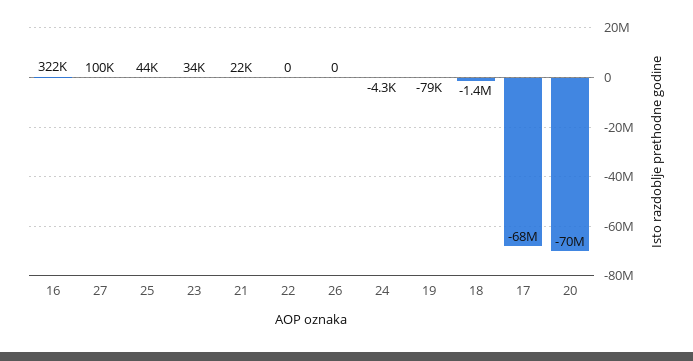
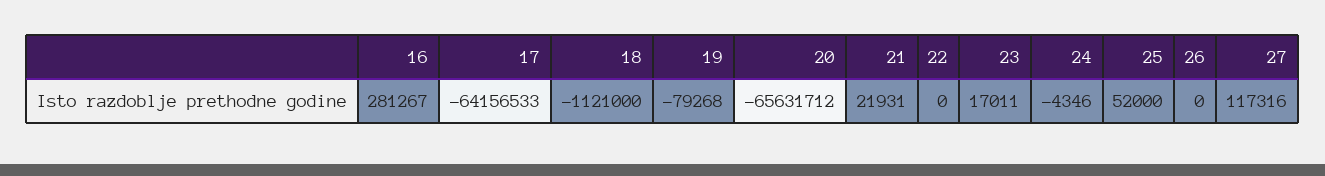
16: 322000 -> 281267
27: 100000 -> 117316
25: 44000 -> 52000
23: 34000 -> 17011
18: -1400000 -> -1121000
17: -68000000 -> -64156533
20: -70000000 -> -65631712

